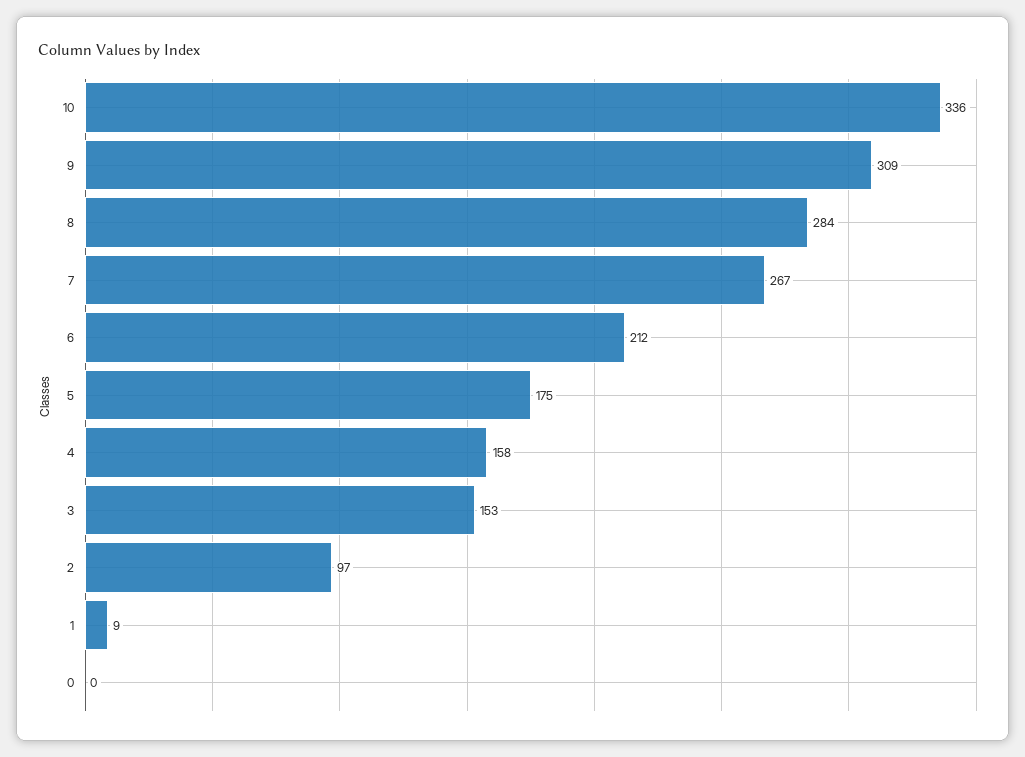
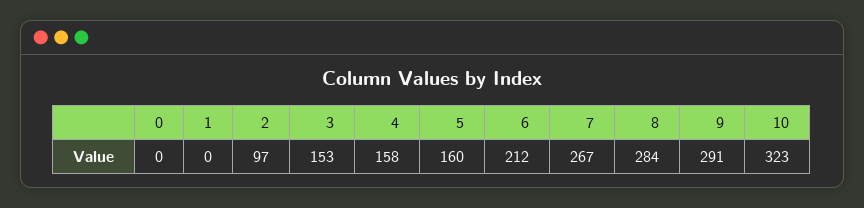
10: 336 -> 323
9: 309 -> 291
5: 175 -> 160
1: 9 -> 0

